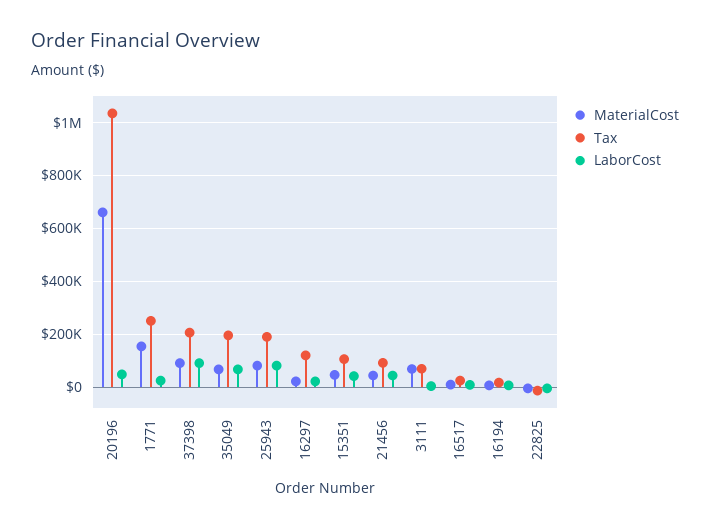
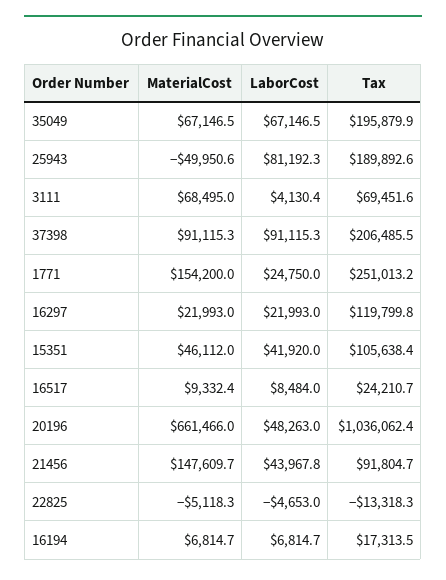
MaterialCost, 25943: 75000 -> -49950.6
MaterialCost, 21456: 50000 -> 147609.7

